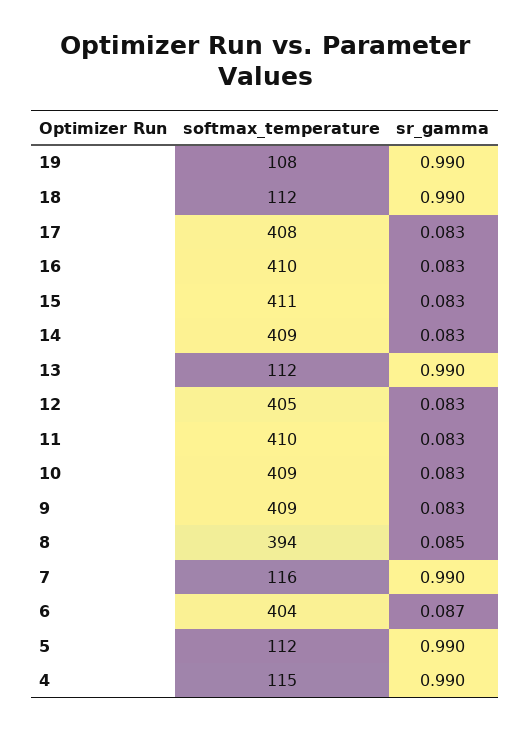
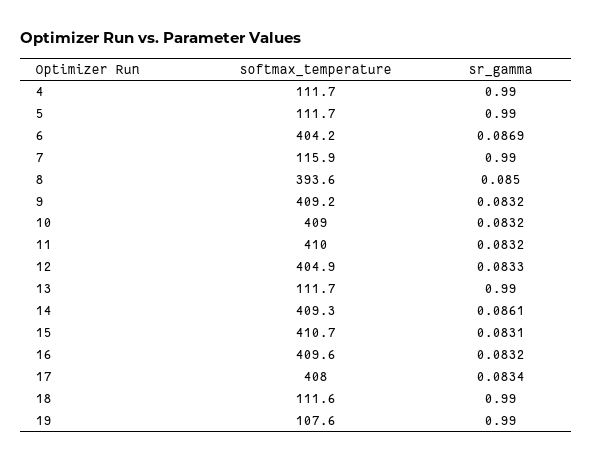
sr_gamma, 14: 0.083 -> 0.0861
softmax_temperature, 4: 115 -> 111.7

